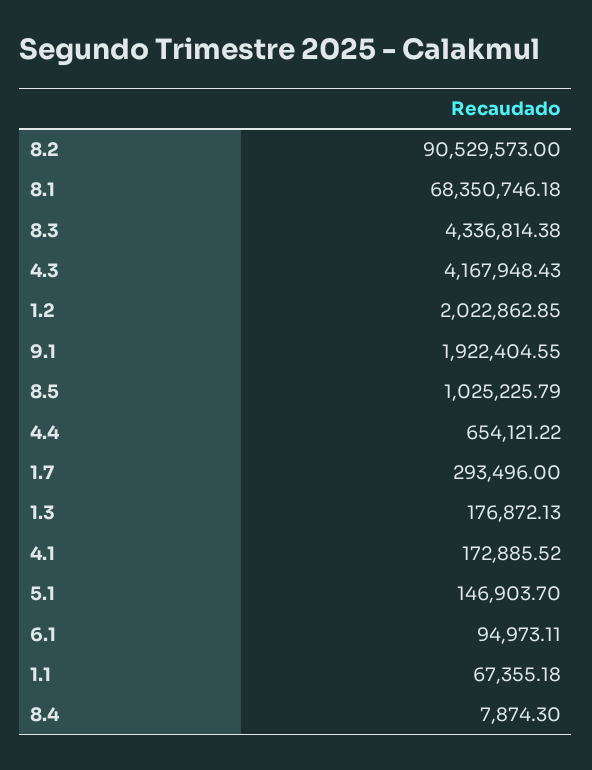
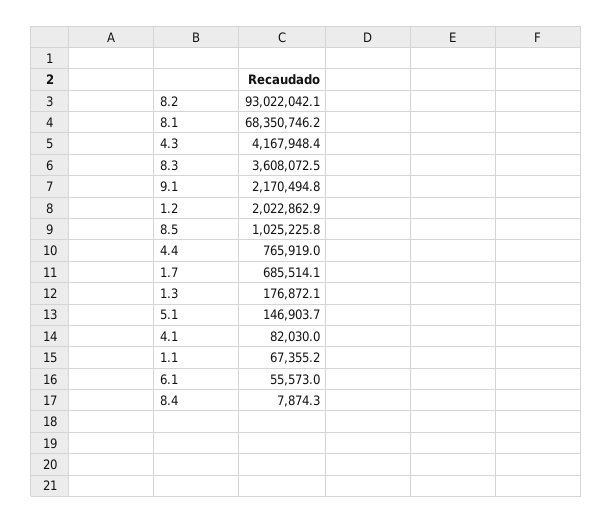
8.2: 90529573 -> 93022042.1
8.3: 4336814.38 -> 3608072.5
9.1: 1922404.55 -> 2170494.8
4.4: 654121.22 -> 765919
1.7: 293496 -> 685514.1
4.1: 172885.52 -> 82030
6.1: 94973.11 -> 55573

